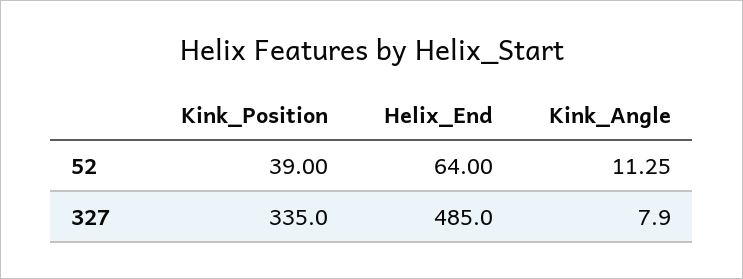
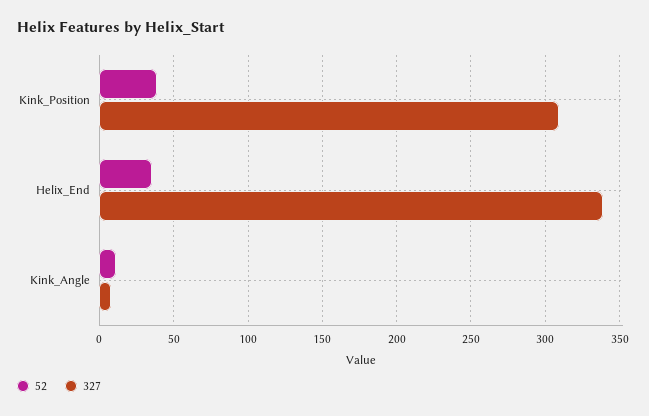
52, Helix_End: 64 -> 35
327, Kink_Position: 335 -> 310
327, Helix_End: 485 -> 340

